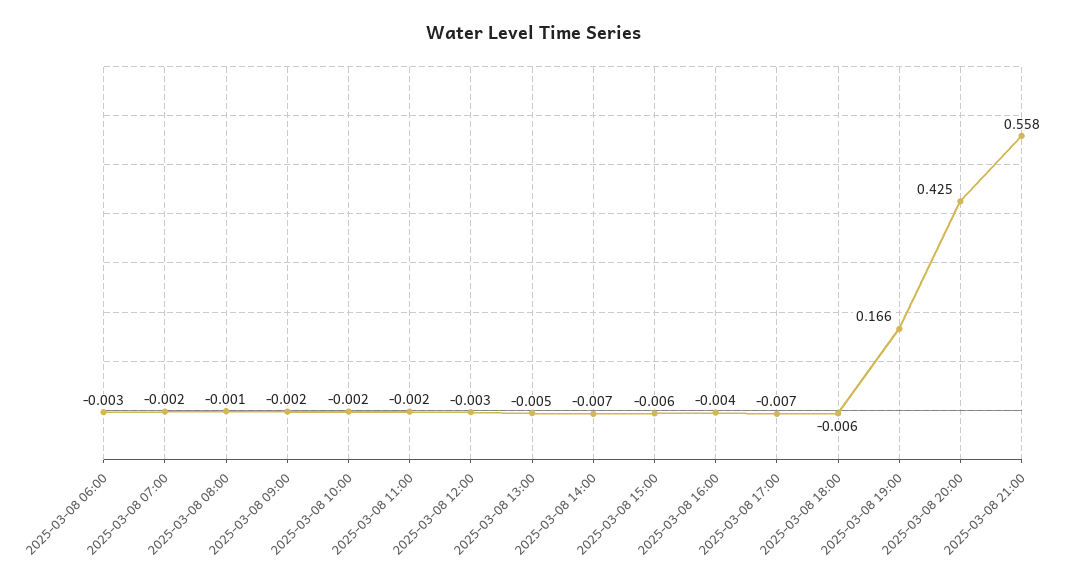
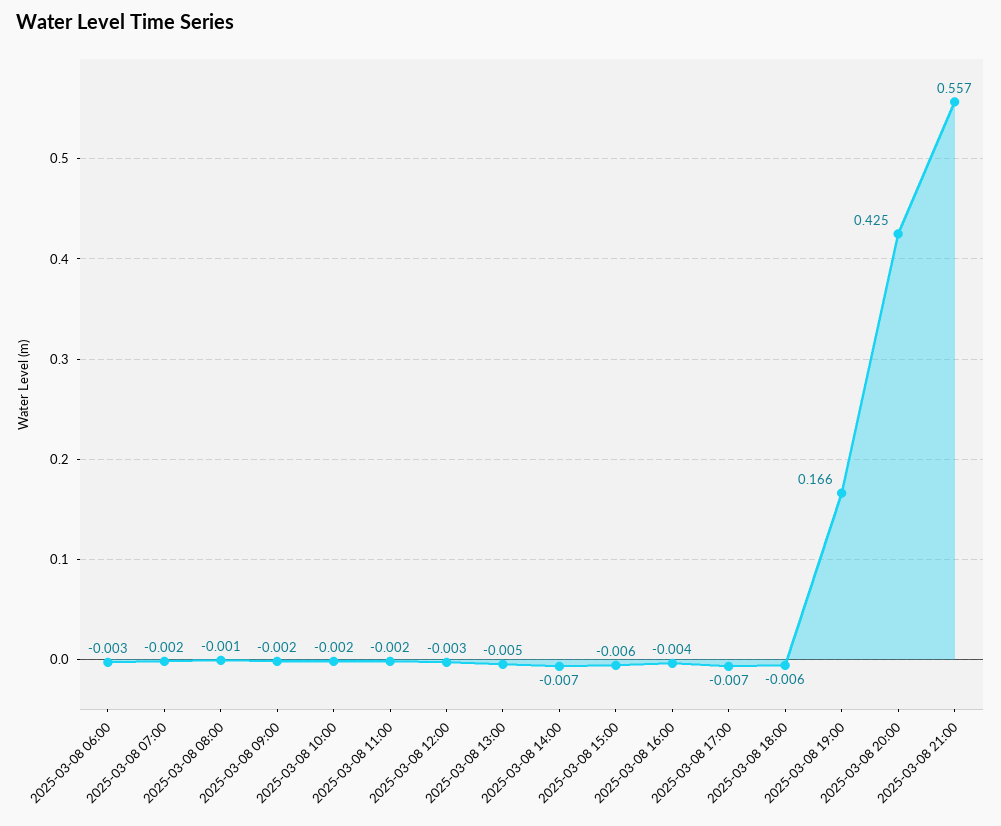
2025-03-08 21:00: 0.558 -> 0.557

